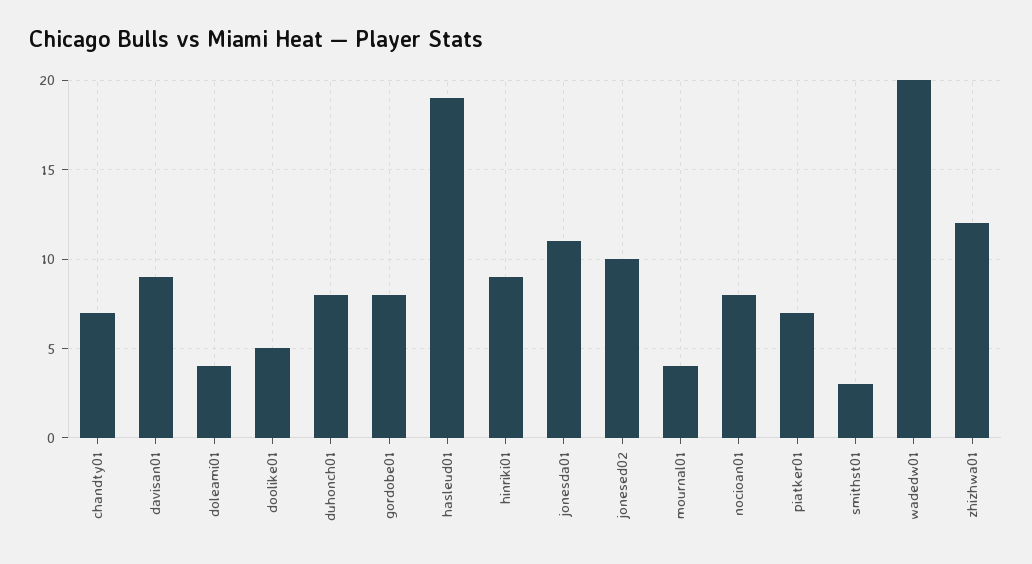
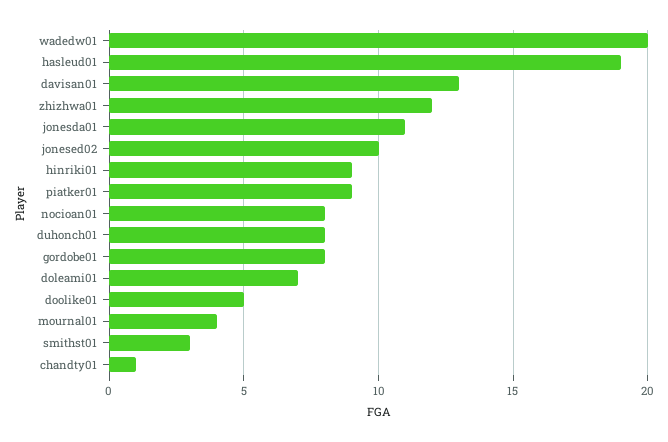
chandty01: 7 -> 1
davisan01: 9 -> 13
doleami01: 4 -> 7
piatker01: 7 -> 9

